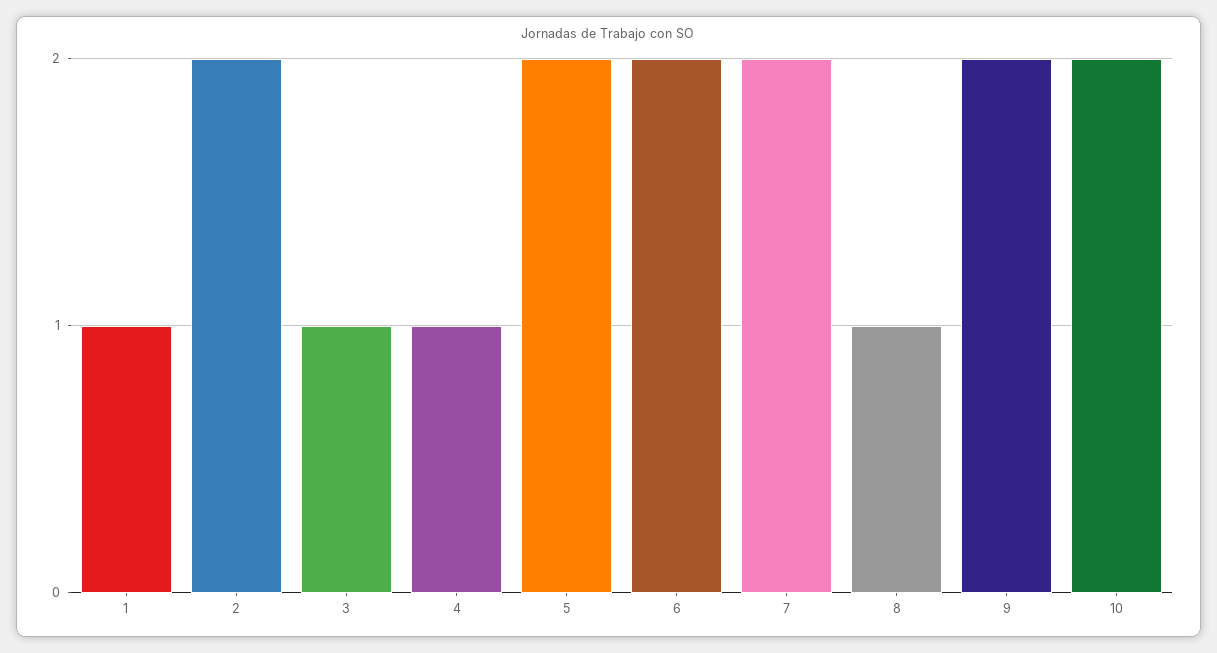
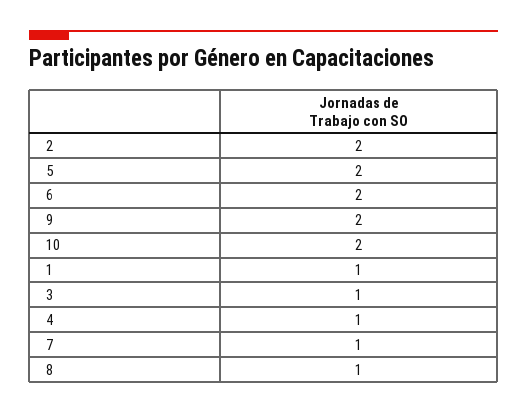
7: 2 -> 1

